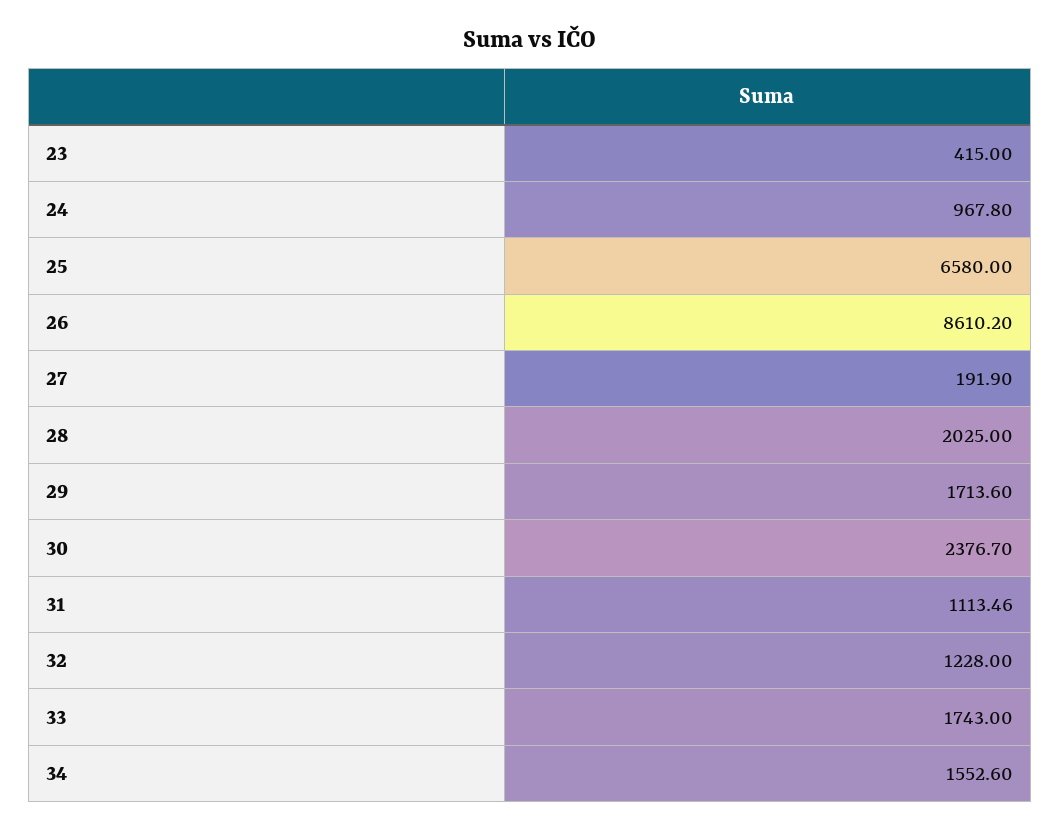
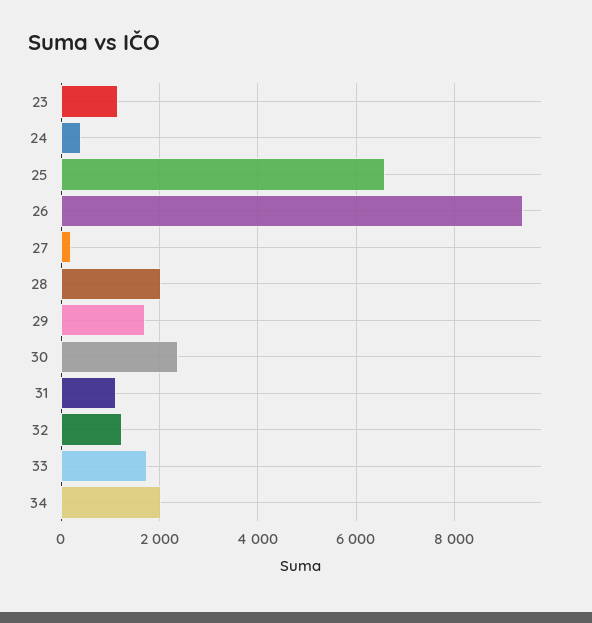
23: 415 -> 1200
24: 967.8 -> 400
26: 8610.2 -> 9400
34: 1552.6 -> 2000

